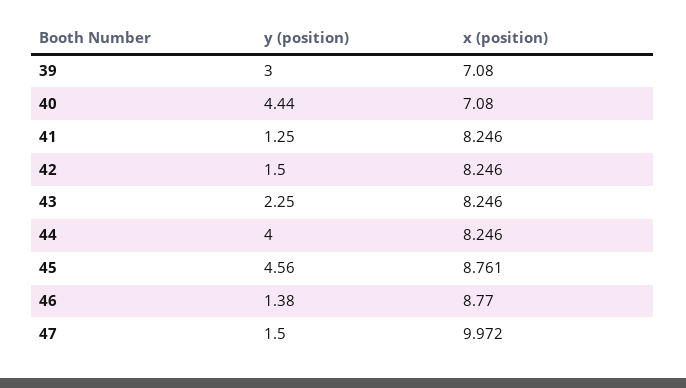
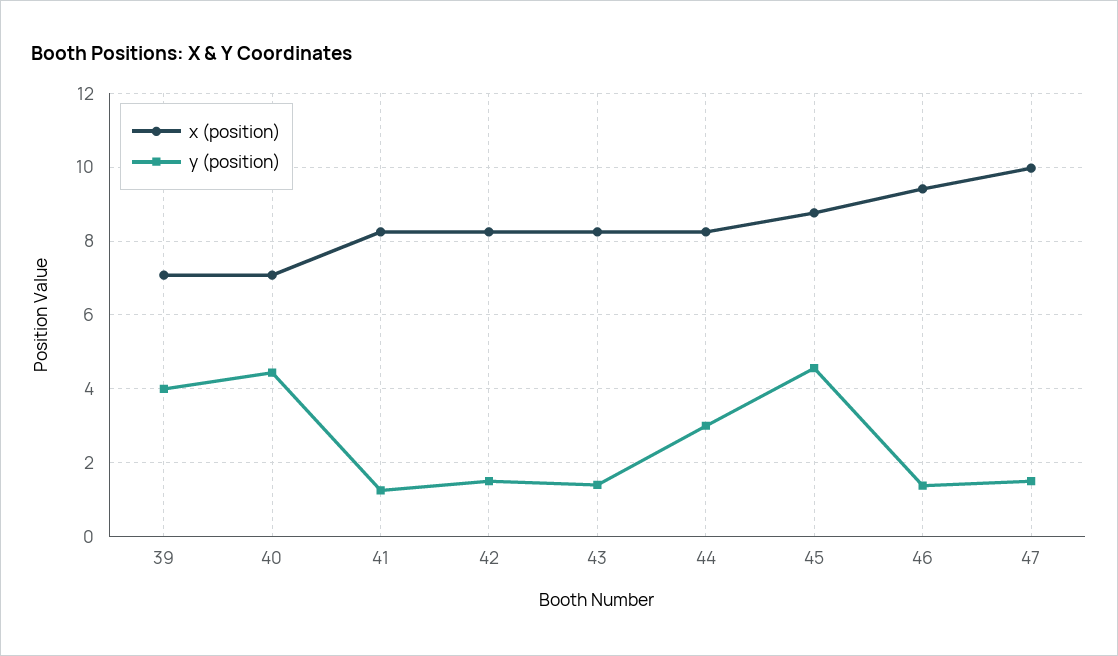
y (position), 39: 3 -> 4
y (position), 43: 2.25 -> 1.4
y (position), 44: 4 -> 3
x (position), 46: 8.77 -> 9.4

